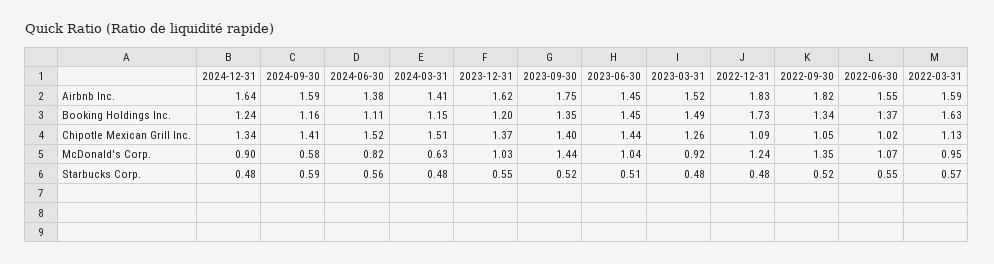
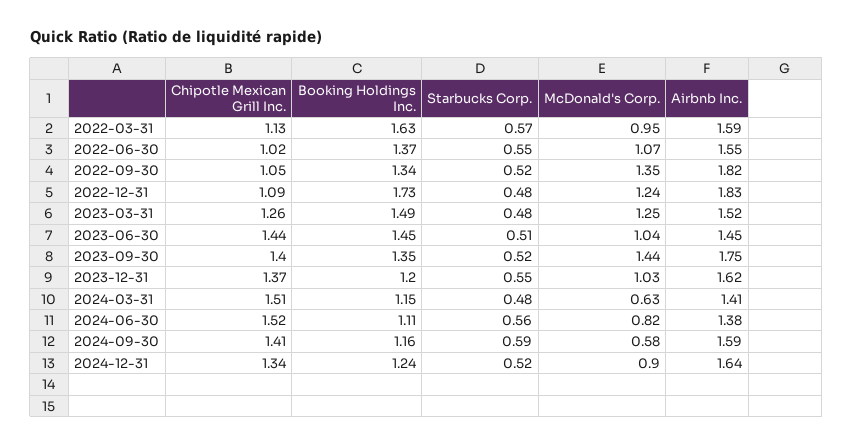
2023-03-31, McDonald's Corp.: 0.92 -> 1.25
2024-12-31, Starbucks Corp.: 0.48 -> 0.52

